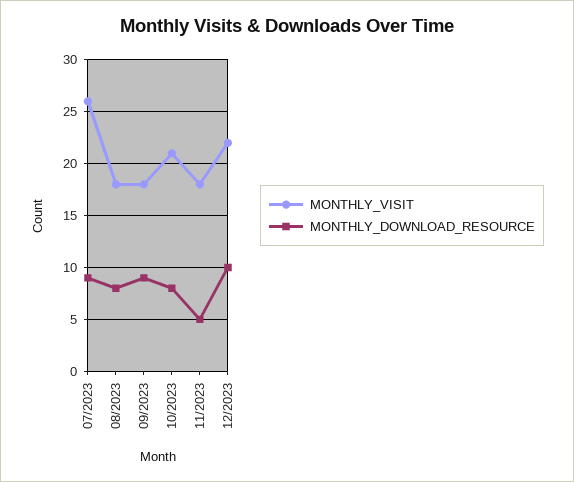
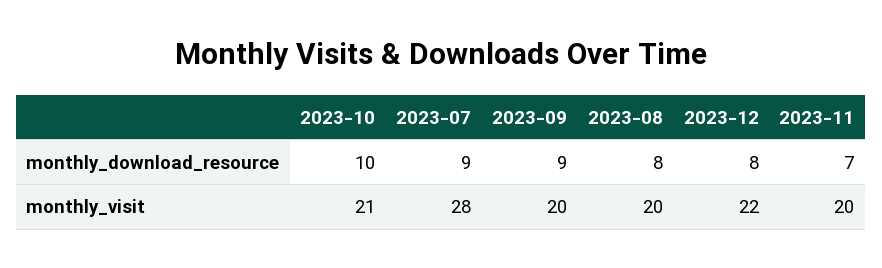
MONTHLY_VISIT, 07/2023: 26 -> 28
MONTHLY_VISIT, 08/2023: 18 -> 20
MONTHLY_VISIT, 09/2023: 18 -> 20
MONTHLY_DOWNLOAD_RESOURCE, 10/2023: 8 -> 10
MONTHLY_VISIT, 11/2023: 18 -> 20
MONTHLY_DOWNLOAD_RESOURCE, 11/2023: 5 -> 7
MONTHLY_DOWNLOAD_RESOURCE, 12/2023: 10 -> 8

